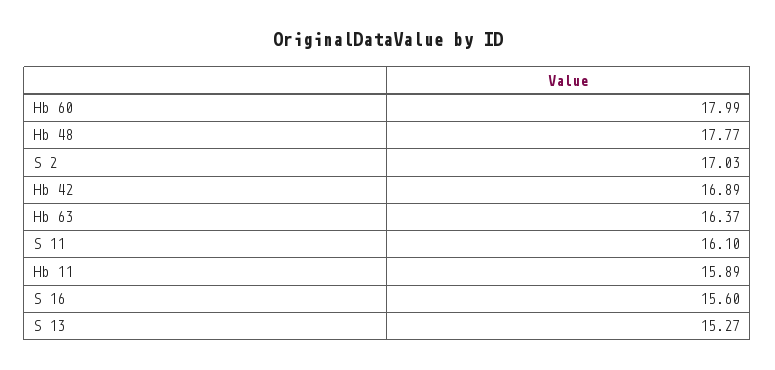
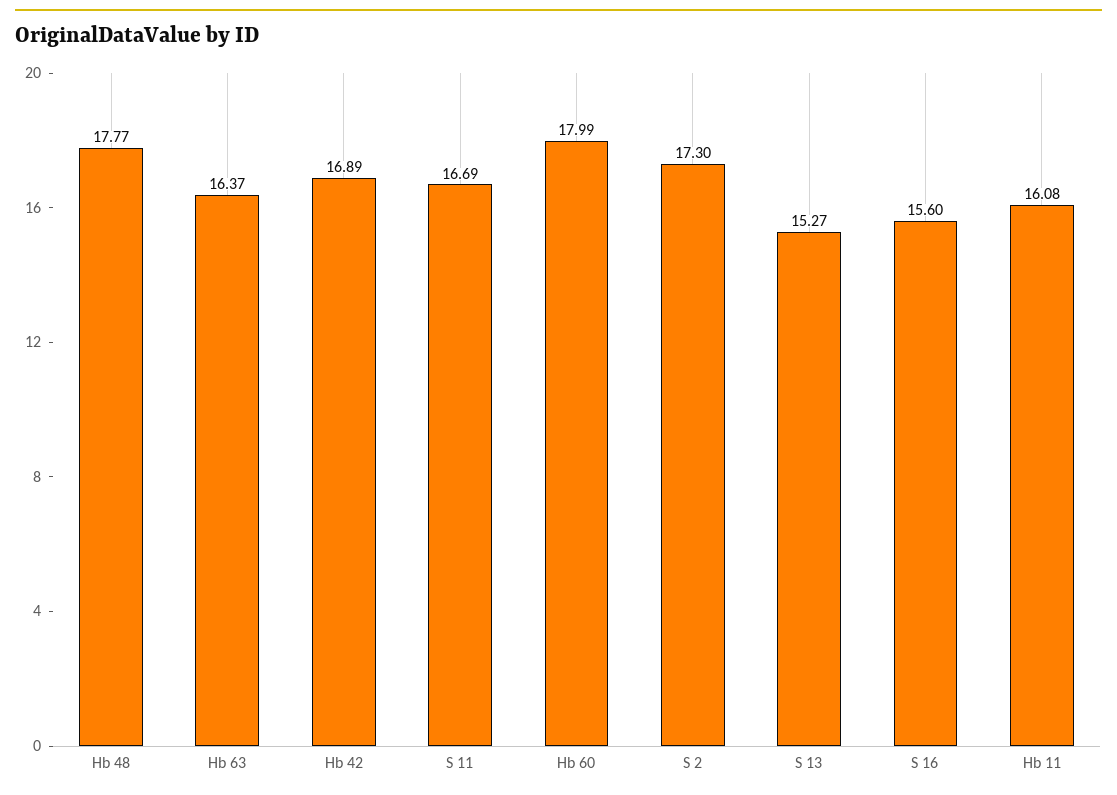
S 2: 17.03 -> 17.3
S 11: 16.1 -> 16.69
Hb 11: 15.89 -> 16.08

